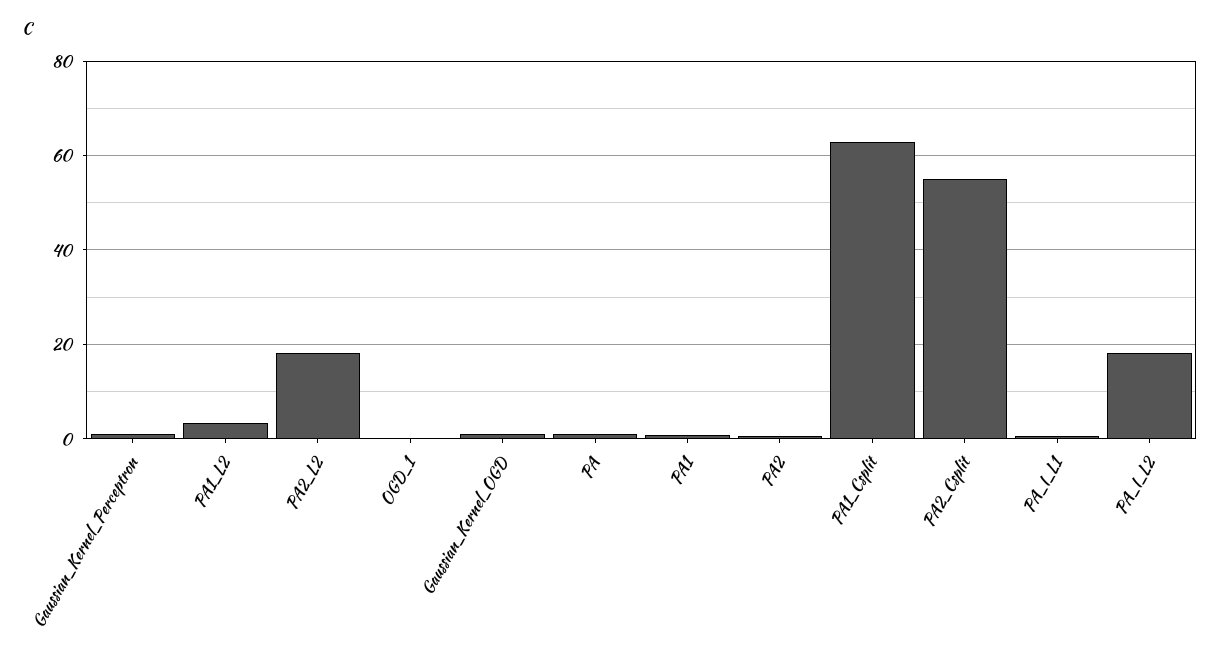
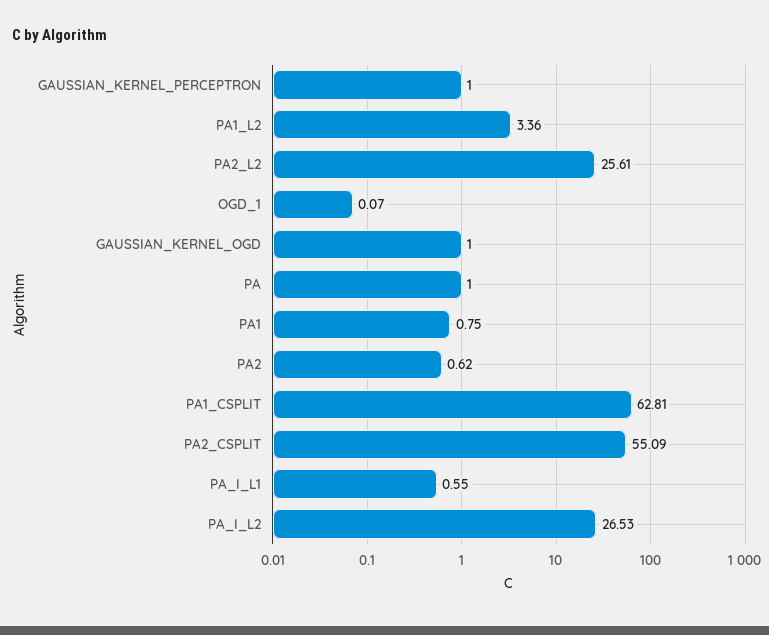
PA2_L2: 18 -> 25.61
PA_I_L2: 18 -> 26.53

